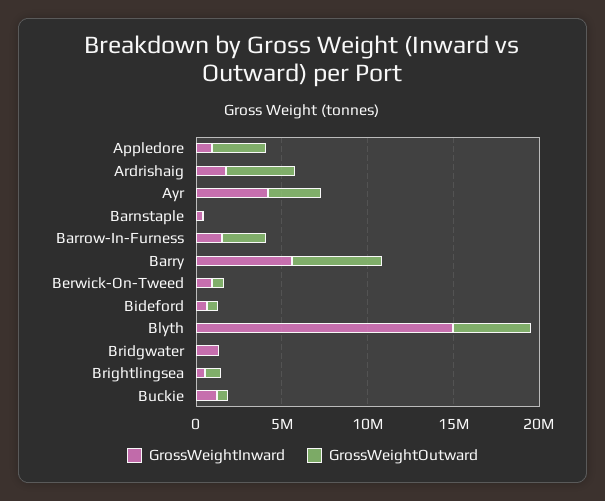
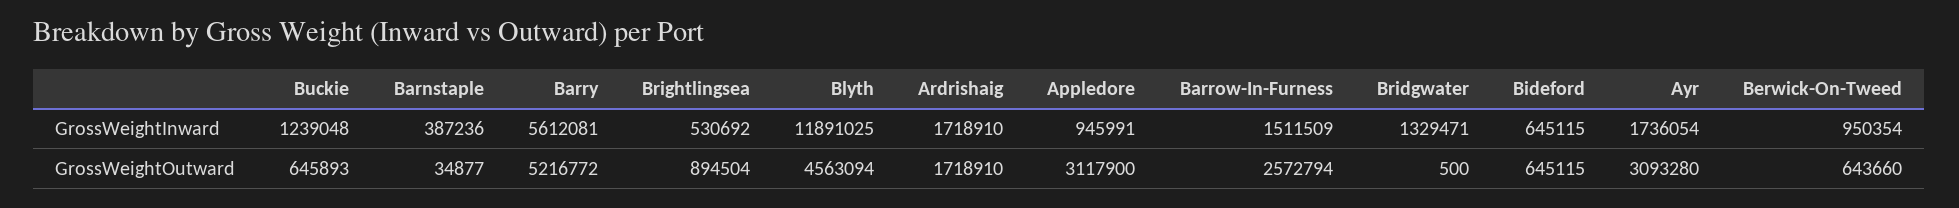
GrossWeightOutward, Ardrishaig: 4000000 -> 1718910
GrossWeightInward, Ayr: 4000000 -> 1736054
GrossWeightInward, Blyth: 15000000 -> 11891025

